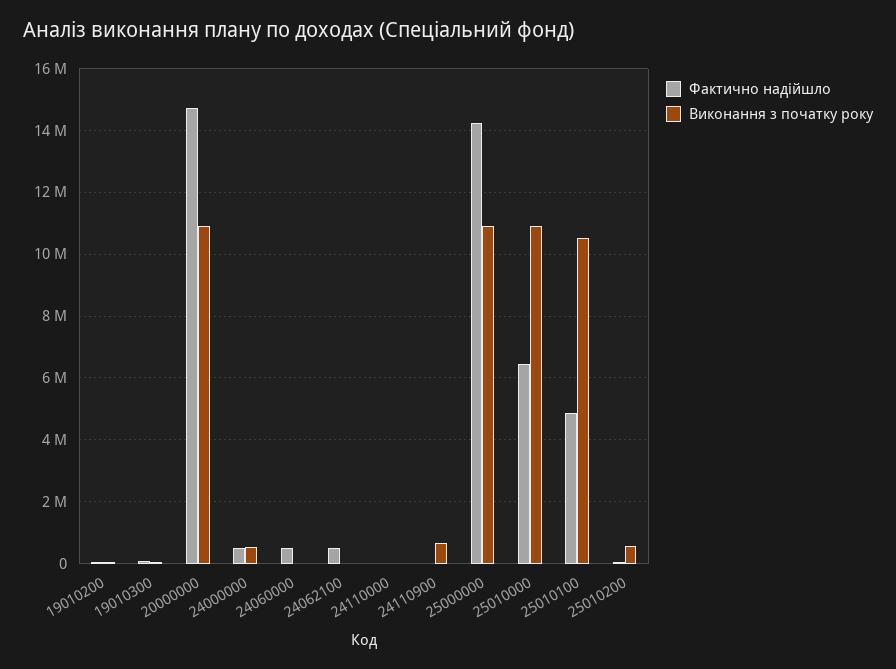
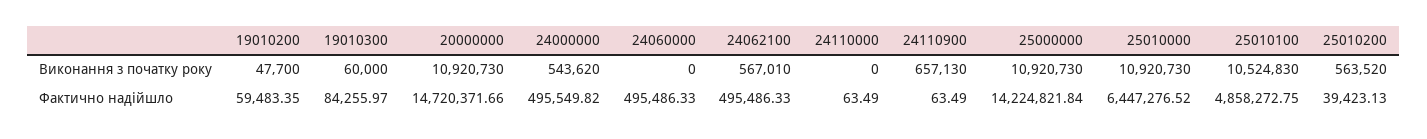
Виконання з початку року, 24062100: 0 -> 567010

